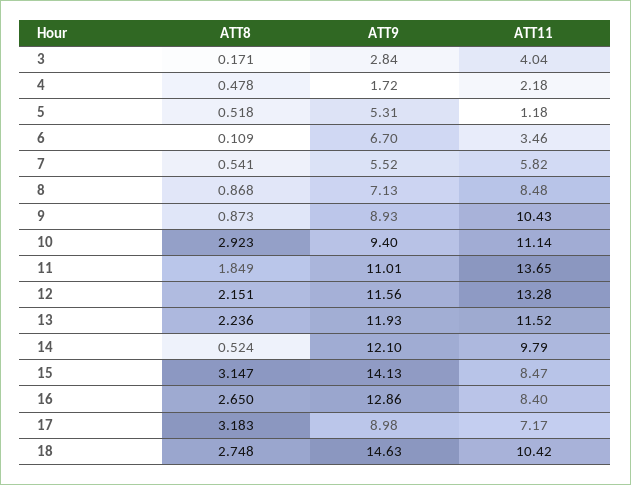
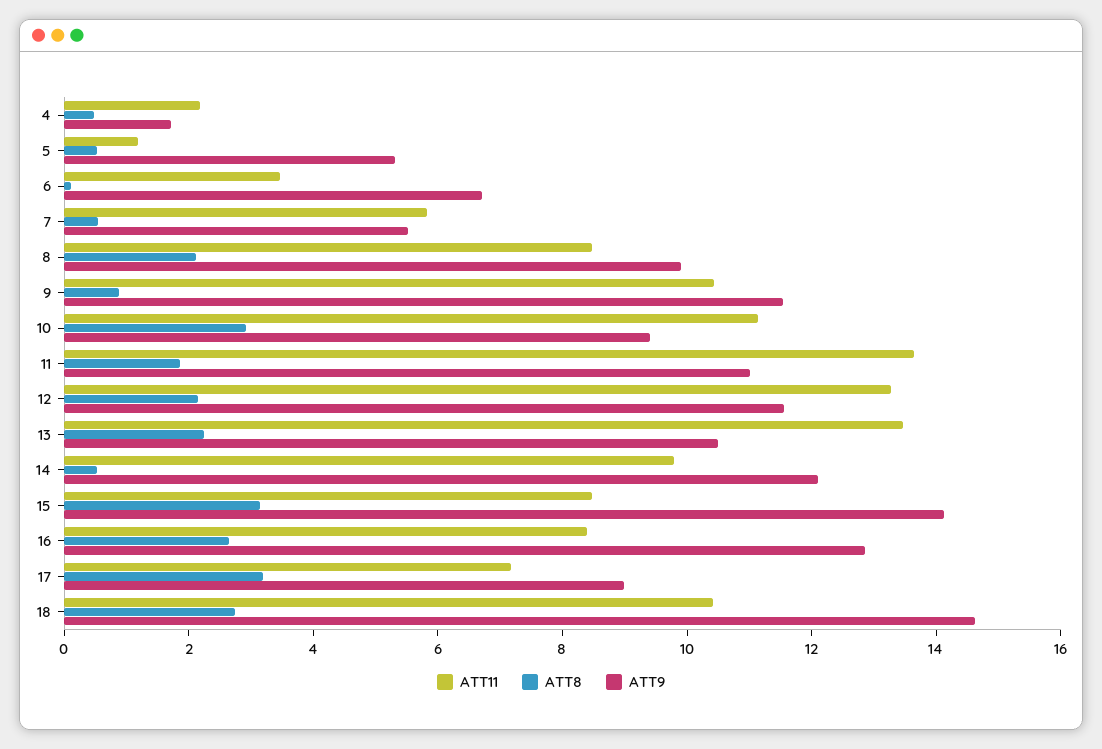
ATT8, 3: 0.171 -> none
ATT9, 3: 2.84 -> none
ATT11, 3: 4.04 -> none
ATT8, 8: 0.868 -> 2
ATT9, 8: 7.13 -> 10
ATT9, 9: 8.93 -> 11.5
ATT9, 13: 11.93 -> 10.5
ATT11, 13: 11.52 -> 13.5

